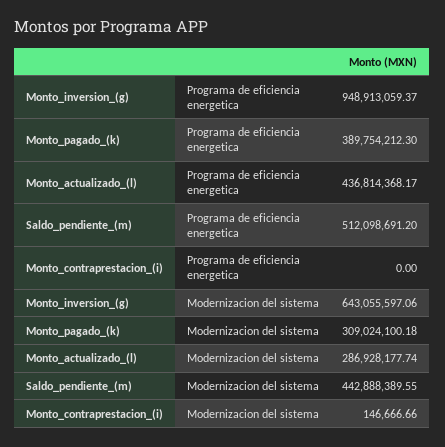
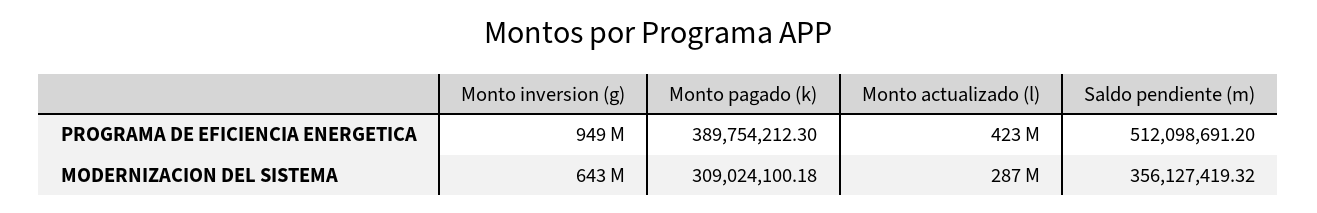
Monto_actualizado_(l), Programa de eficiencia energetica: 436814368.17 -> 423000000
Monto_contraprestacion_(i), Programa de eficiencia energetica: 0 -> none
Saldo_pendiente_(m), Modernizacion del sistema: 442888389.55 -> 356127419.32
Monto_contraprestacion_(i), Modernizacion del sistema: 146666.66 -> none

